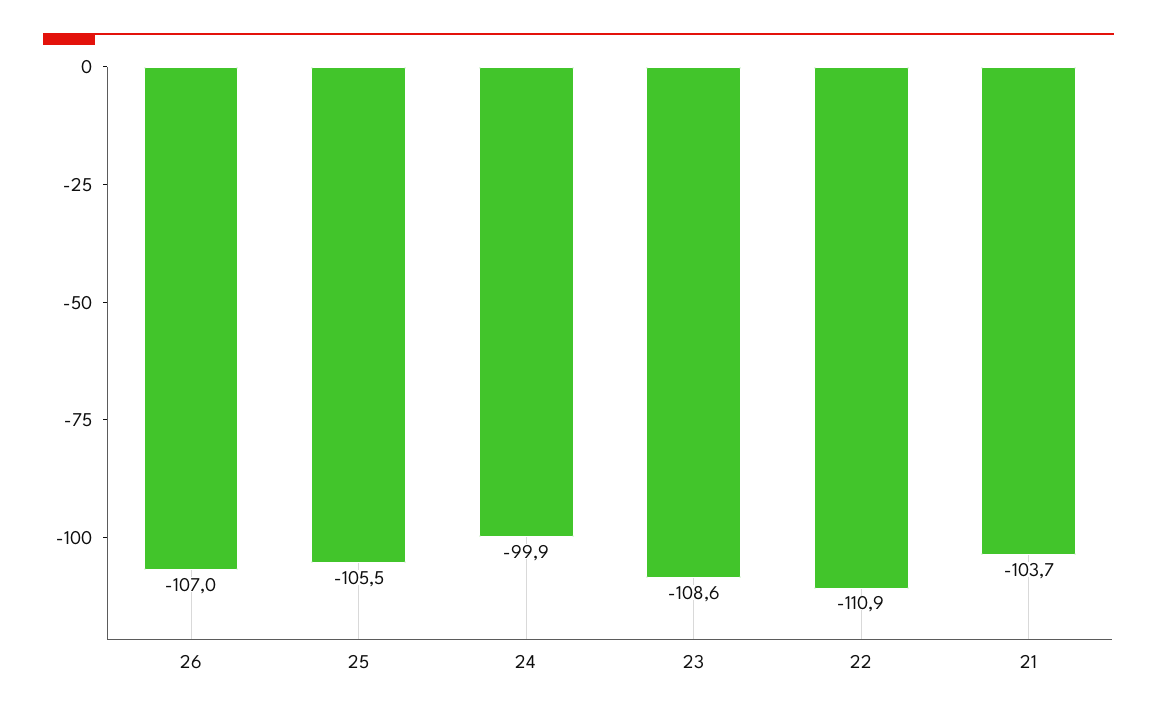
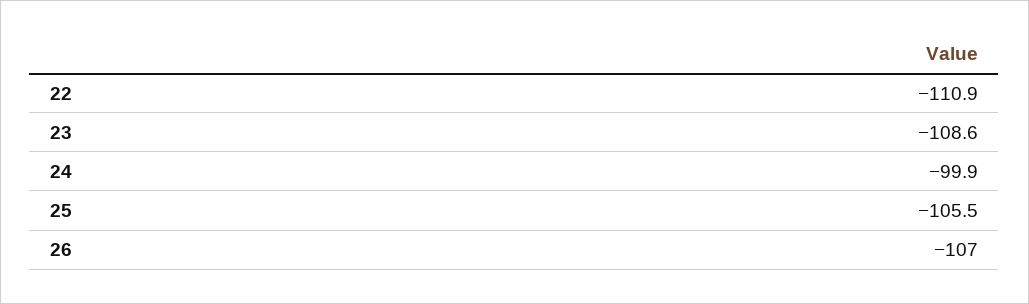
21: -103.7 -> none

